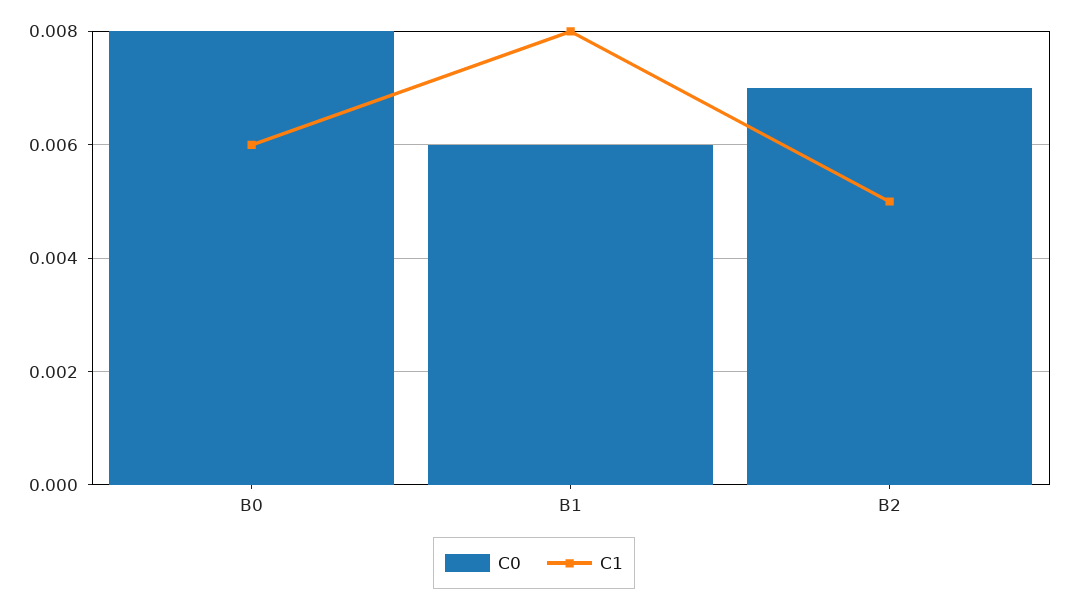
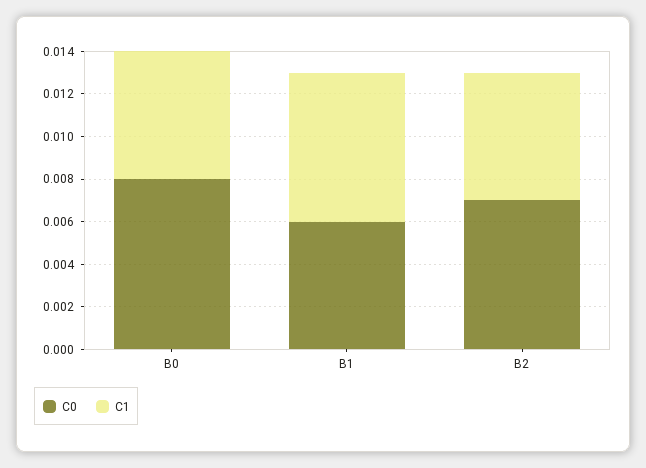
C1, B1: 0.008 -> 0.007
C1, B2: 0.005 -> 0.006

